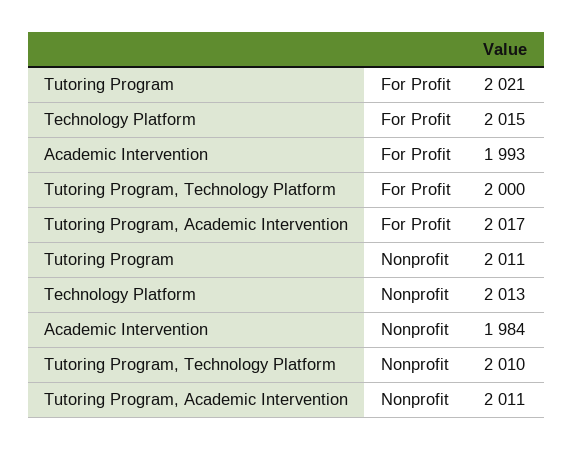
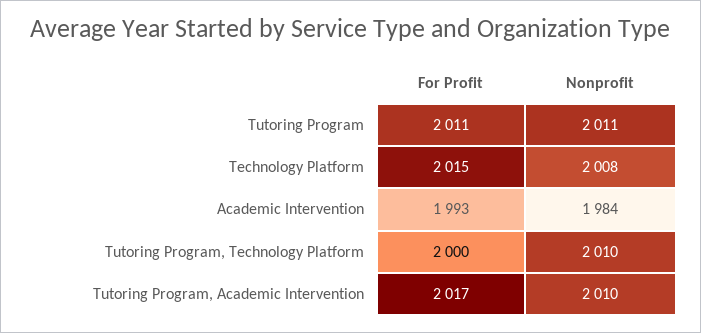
Tutoring Program, For Profit: 2021 -> 2011
Technology Platform, Nonprofit: 2013 -> 2008
Tutoring Program, Academic Intervention, Nonprofit: 2011 -> 2010

